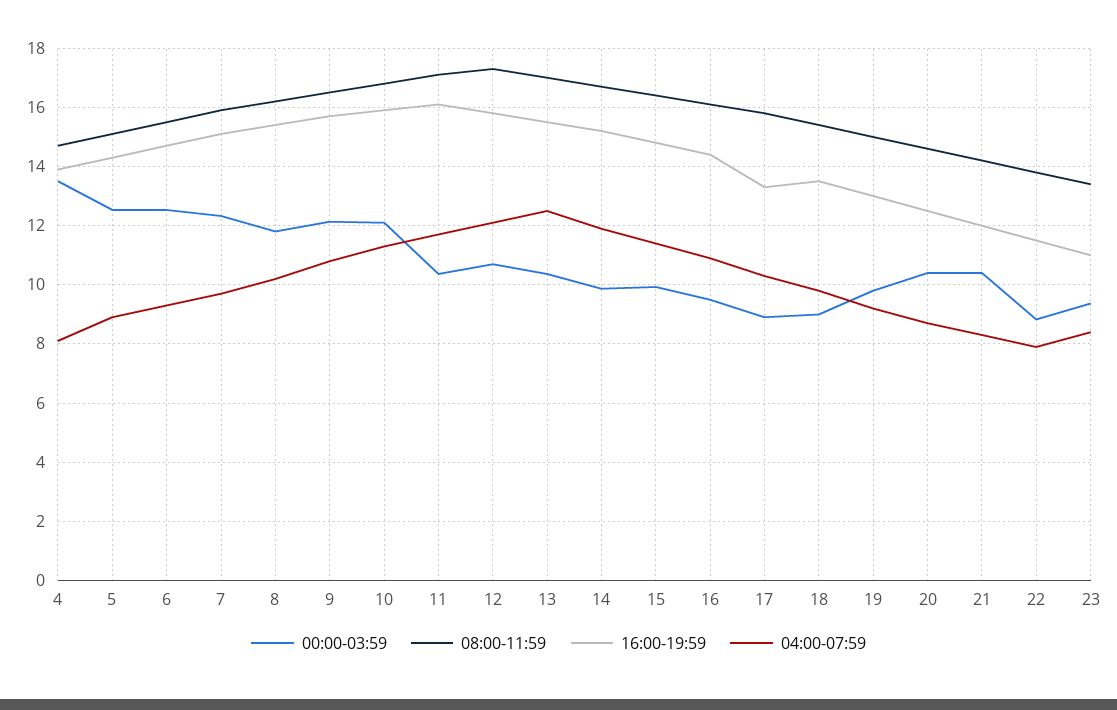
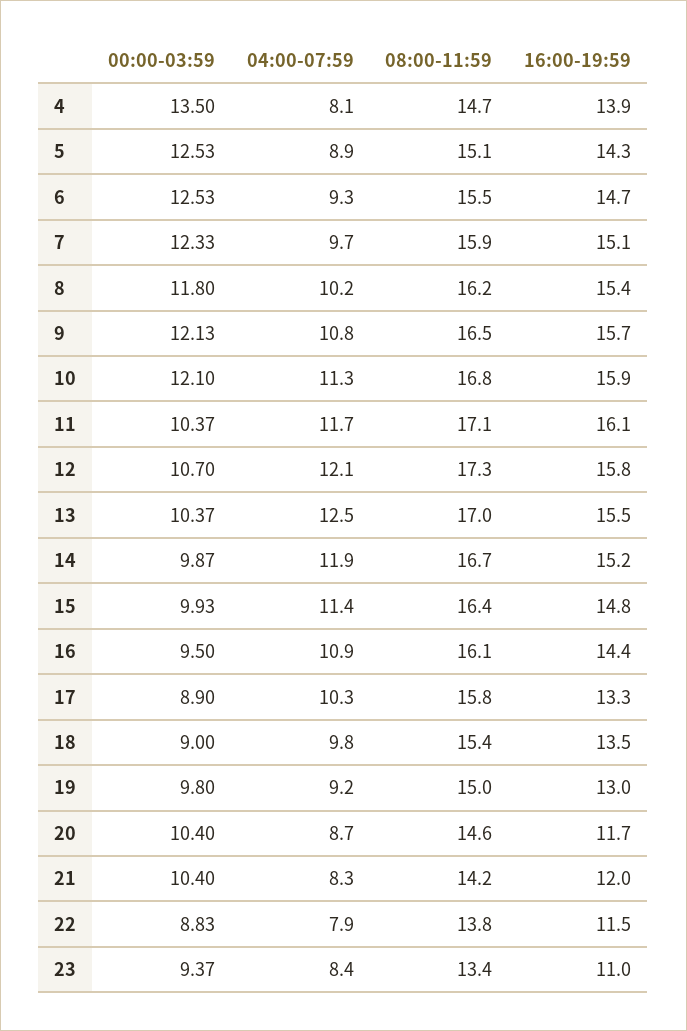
16:00-19:59, 20: 12.5 -> 11.7

